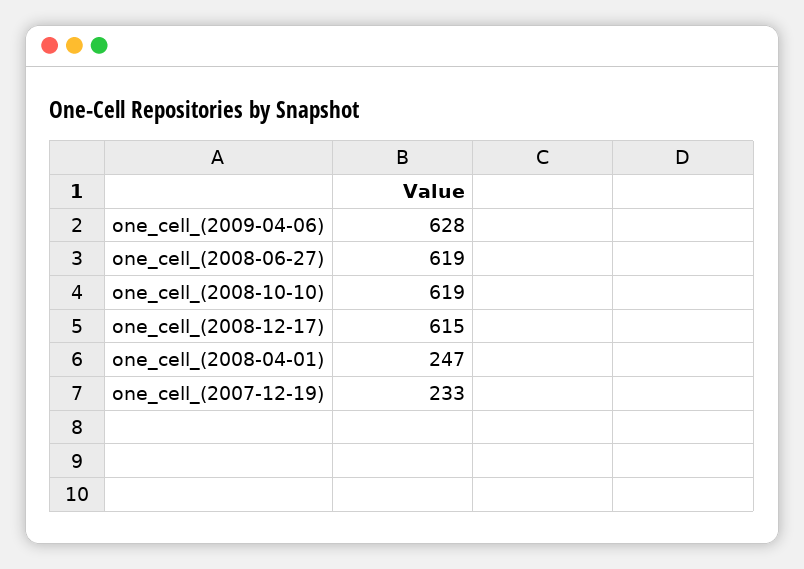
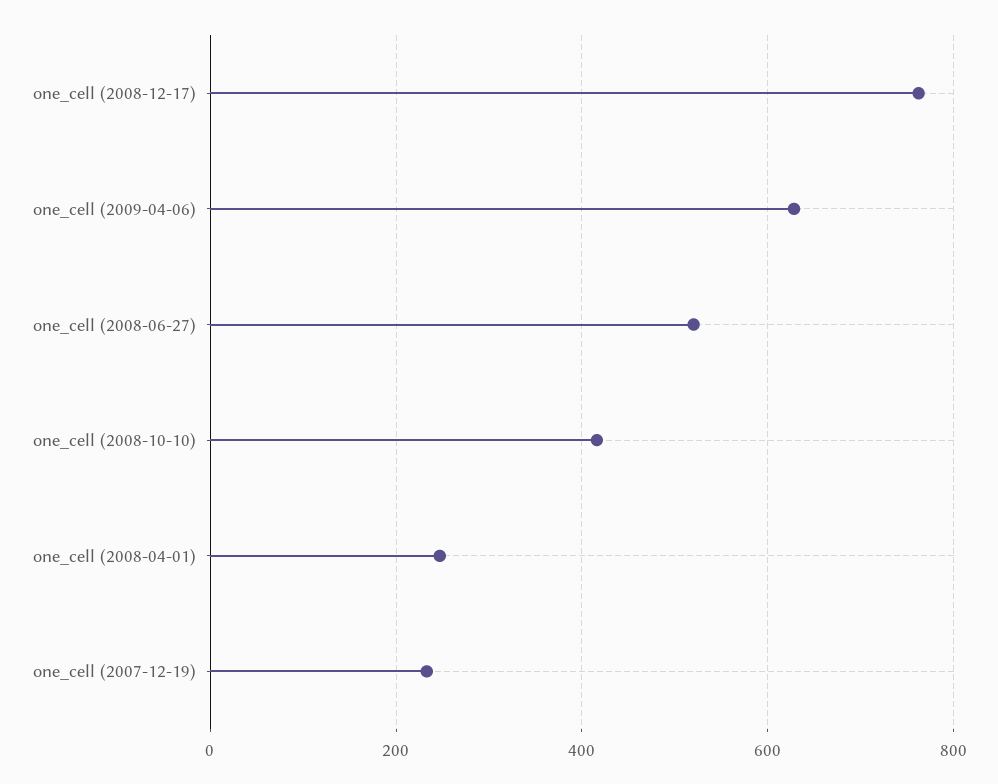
one_cell_(2008-06-27): 619 -> 520
one_cell_(2008-10-10): 619 -> 420
one_cell_(2008-12-17): 615 -> 760

